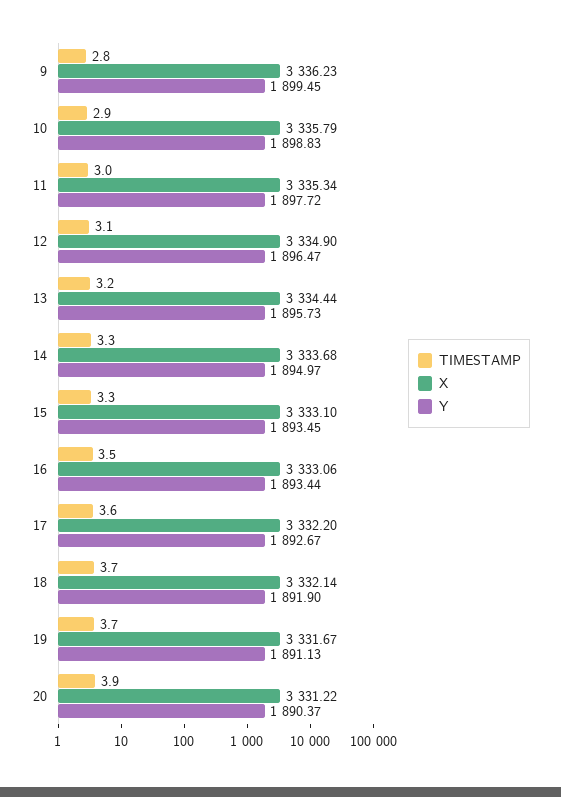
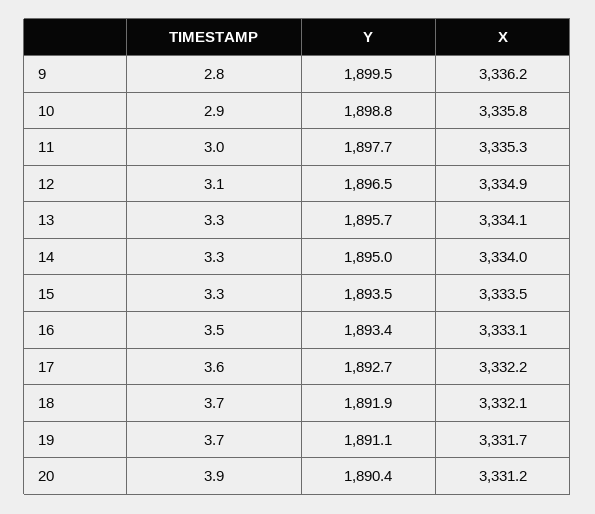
TIMESTAMP, 13: 3.2 -> 3.3
X, 13: 3334.44 -> 3334.1
X, 14: 3333.68 -> 3334
X, 15: 3333.1 -> 3333.5

